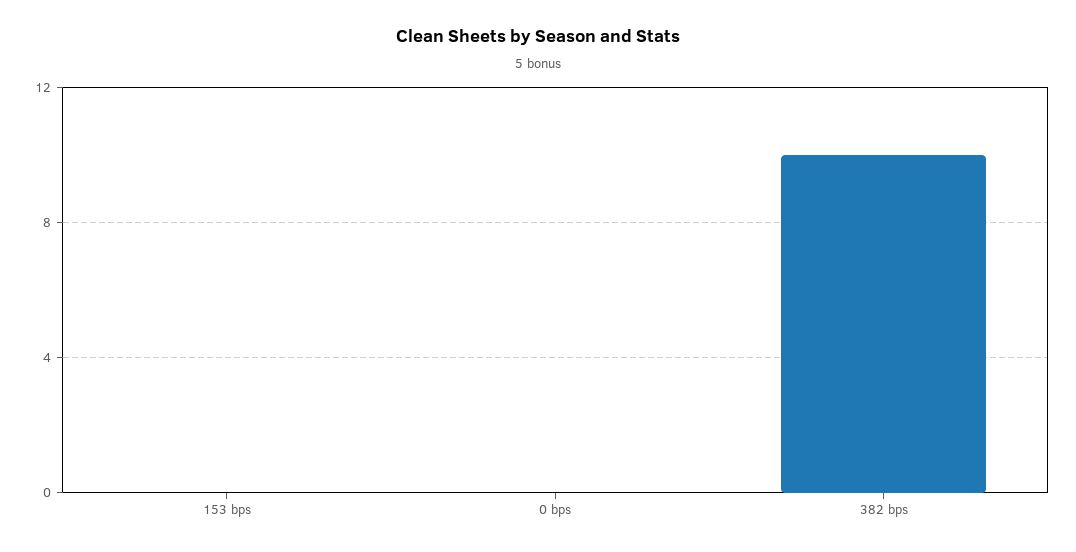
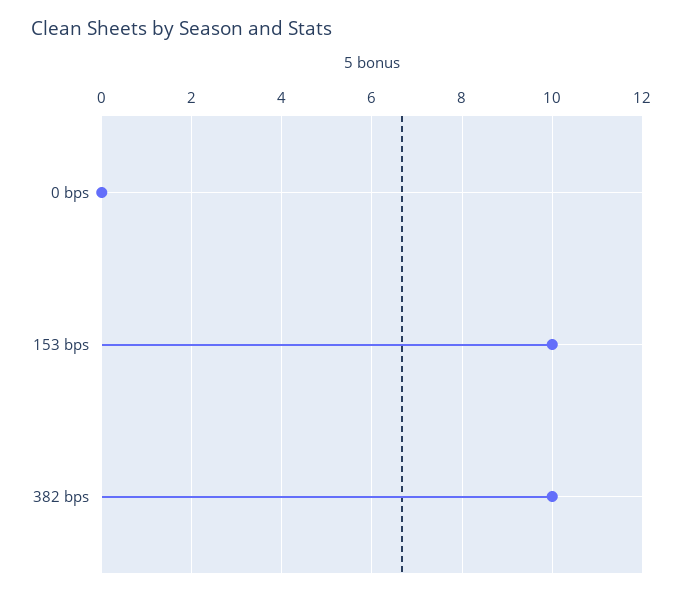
153 bps: 0 -> 10

